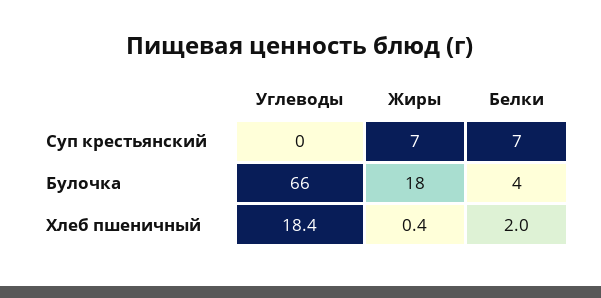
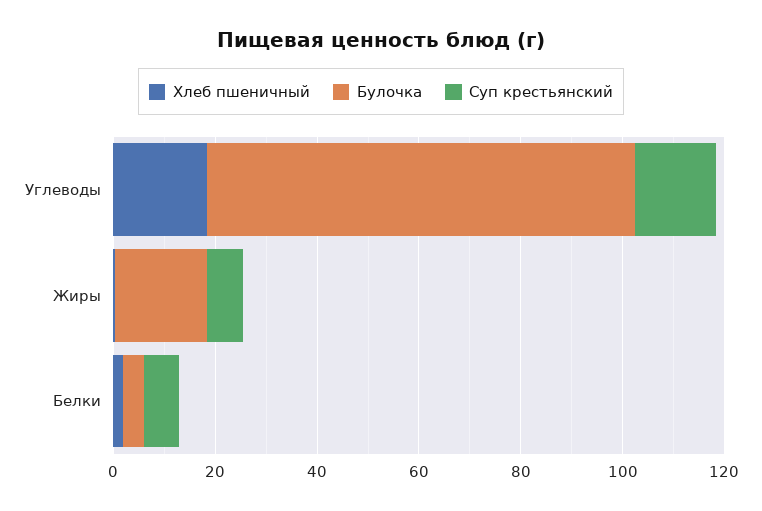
Суп крестьянский, Углеводы: 0 -> 15
Булочка, Углеводы: 66 -> 85

